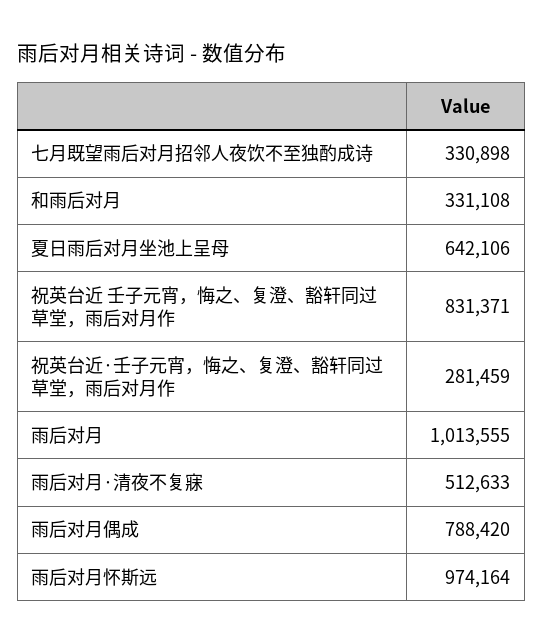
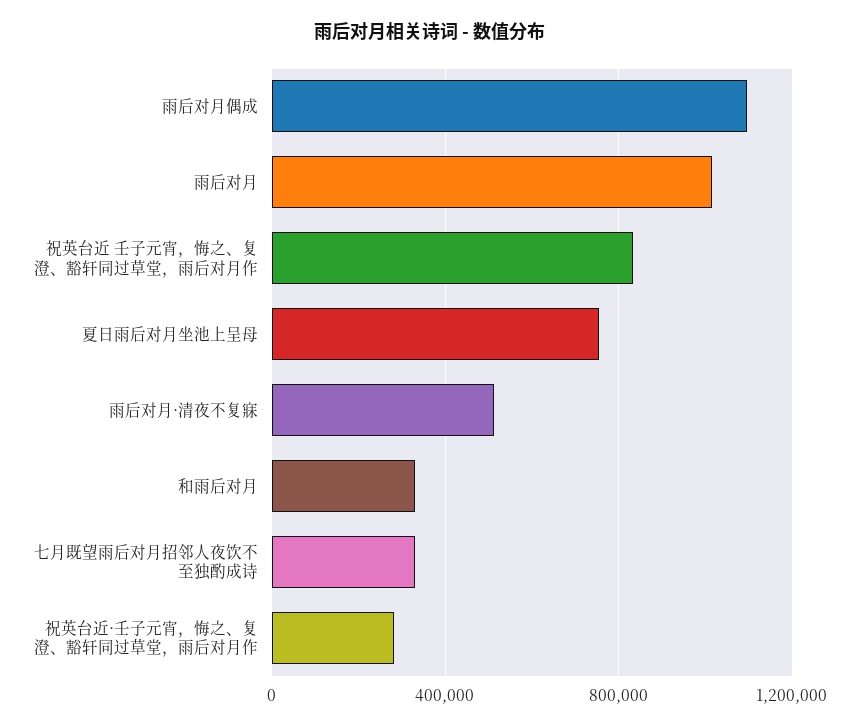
夏日雨后对月坐池上呈母: 642106 -> 750000
雨后对月偶成: 788420 -> 1100000
雨后对月怀斯远: 974164 -> none

